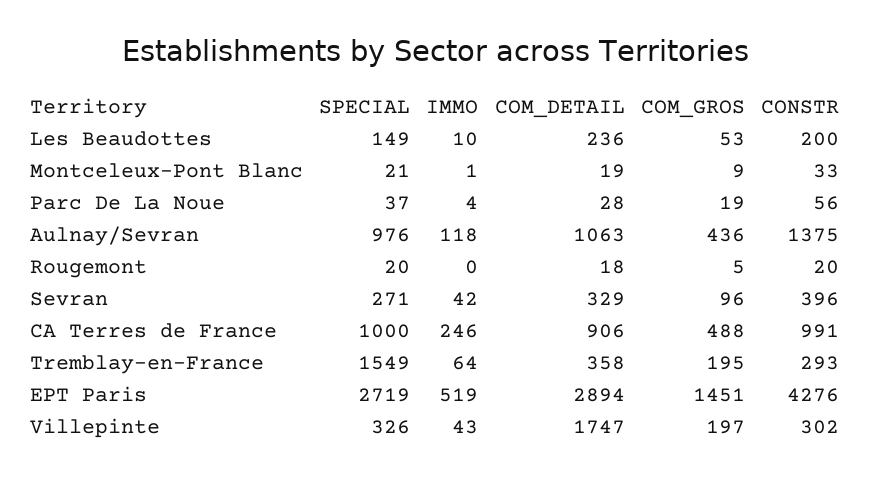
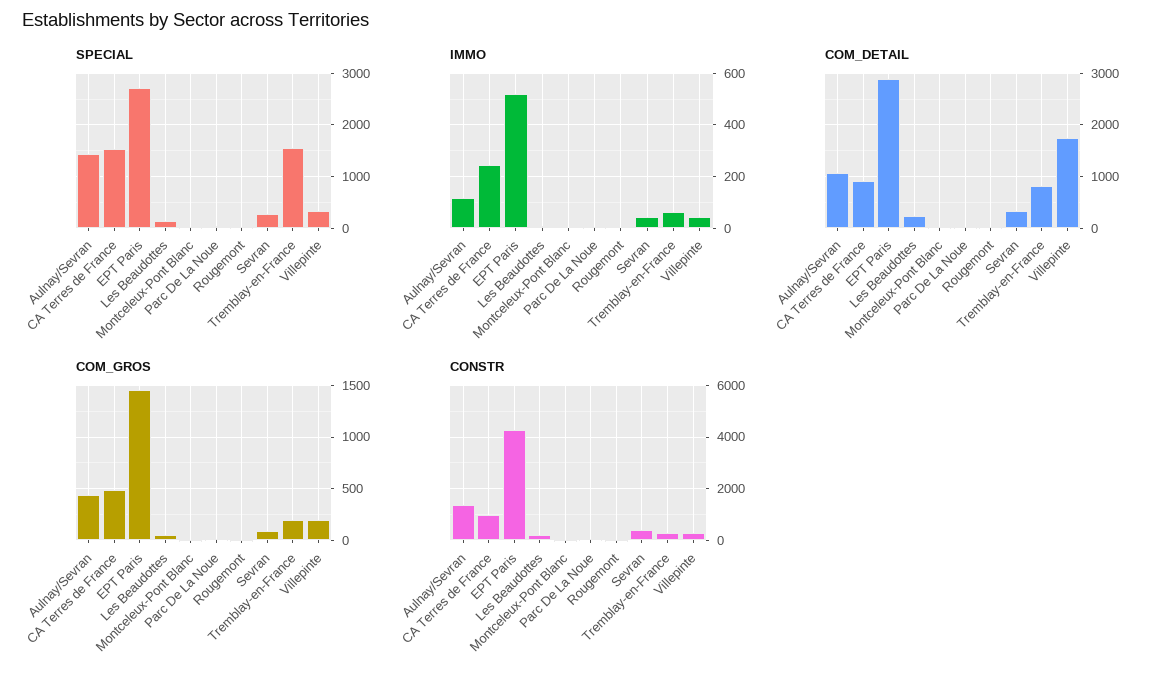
SPECIAL, Aulnay/Sevran: 976 -> 1400
SPECIAL, CA Terres de France: 1000 -> 1600
COM_DETAIL, Tremblay-en-France: 358 -> 800

